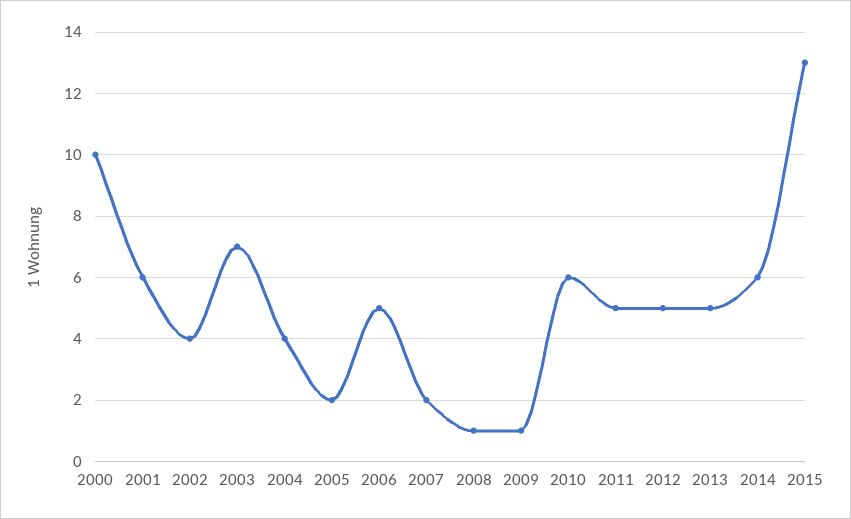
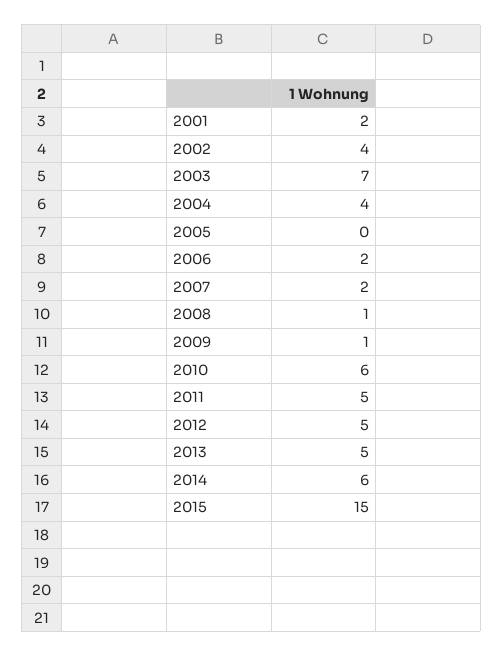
2000: 10 -> none
2001: 6 -> 2
2005: 2 -> 0
2006: 5 -> 2
2015: 13 -> 15

